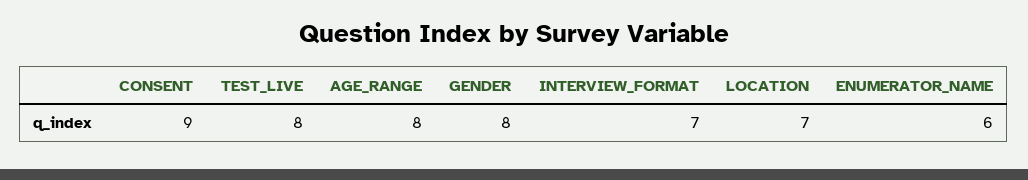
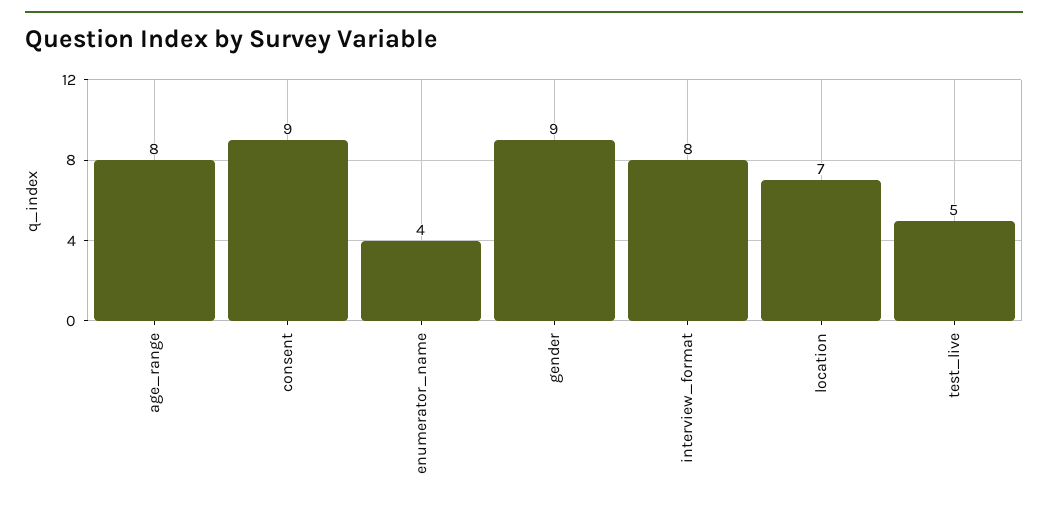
TEST_LIVE: 8 -> 5
GENDER: 8 -> 9
INTERVIEW_FORMAT: 7 -> 8
ENUMERATOR_NAME: 6 -> 4

